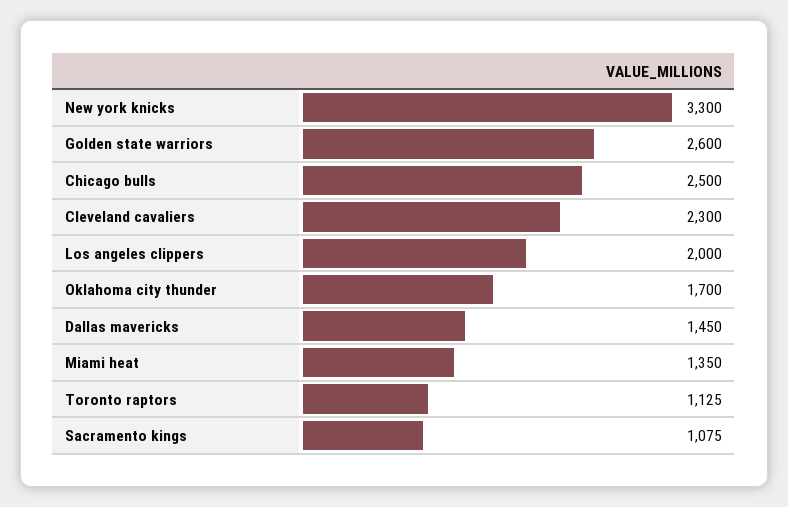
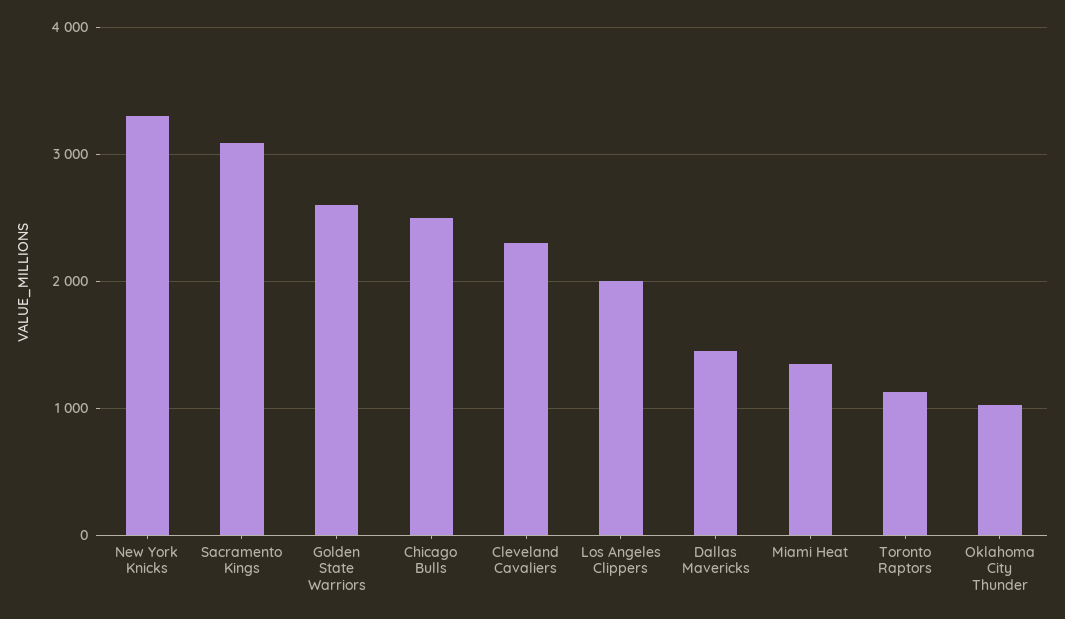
Oklahoma city thunder: 1700 -> 1000
Sacramento kings: 1075 -> 3100

